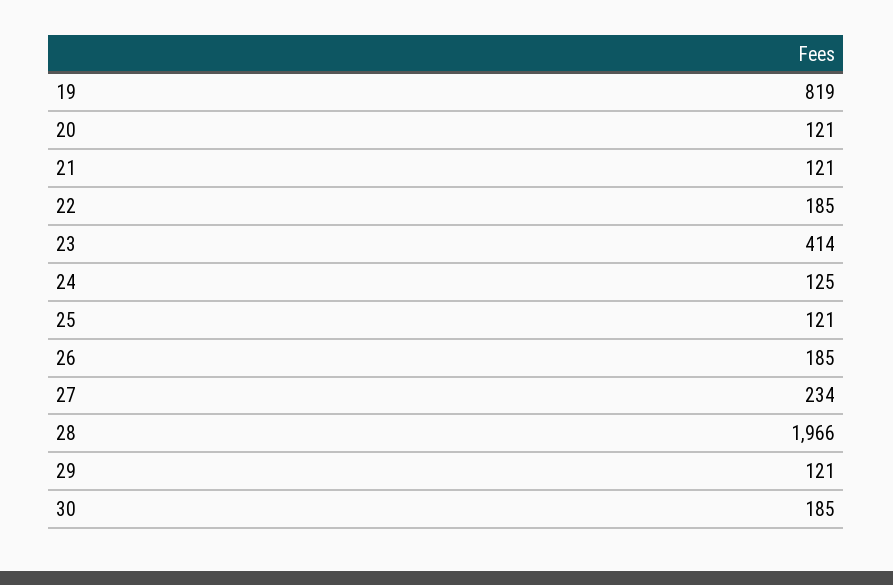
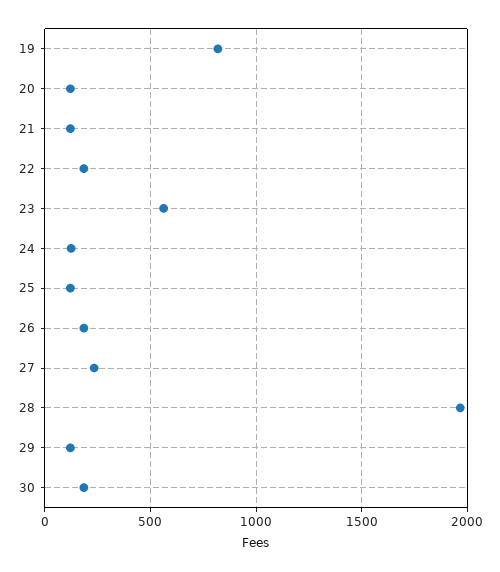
23: 414 -> 550

